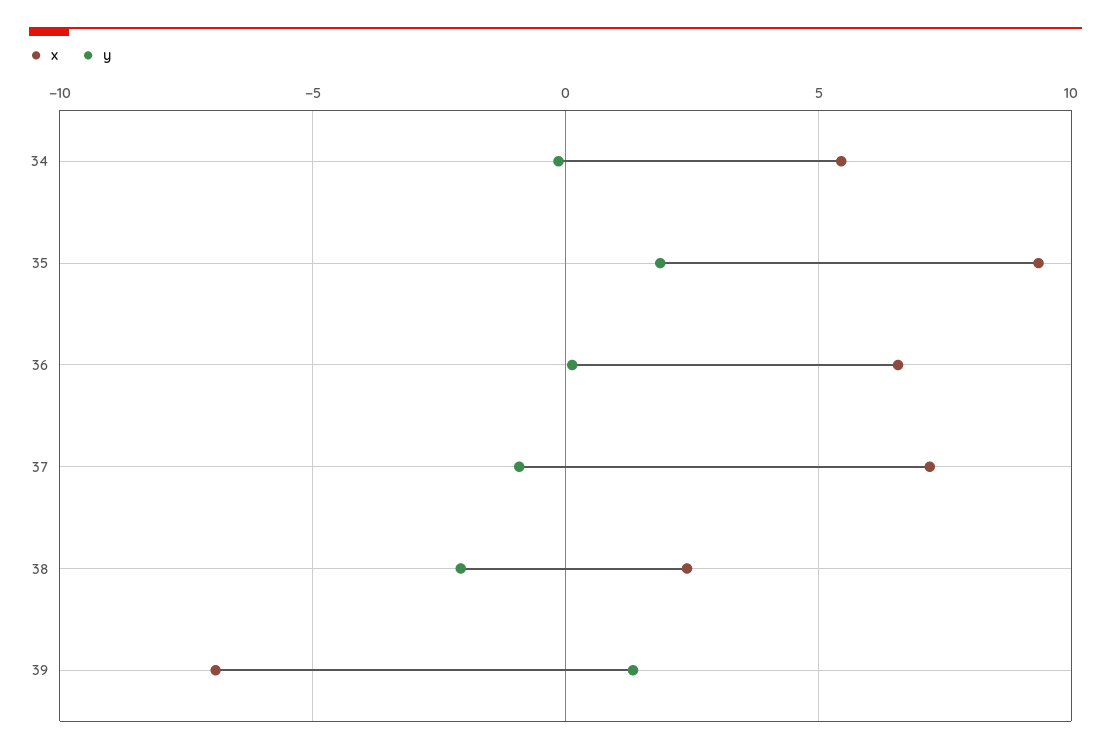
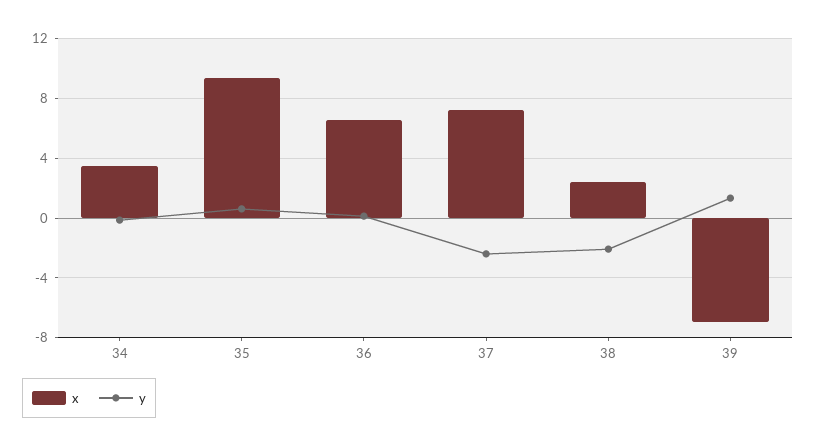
x, 34: 5.5 -> 3.5
y, 35: 2 -> 0.5
y, 37: -1 -> -2.5

